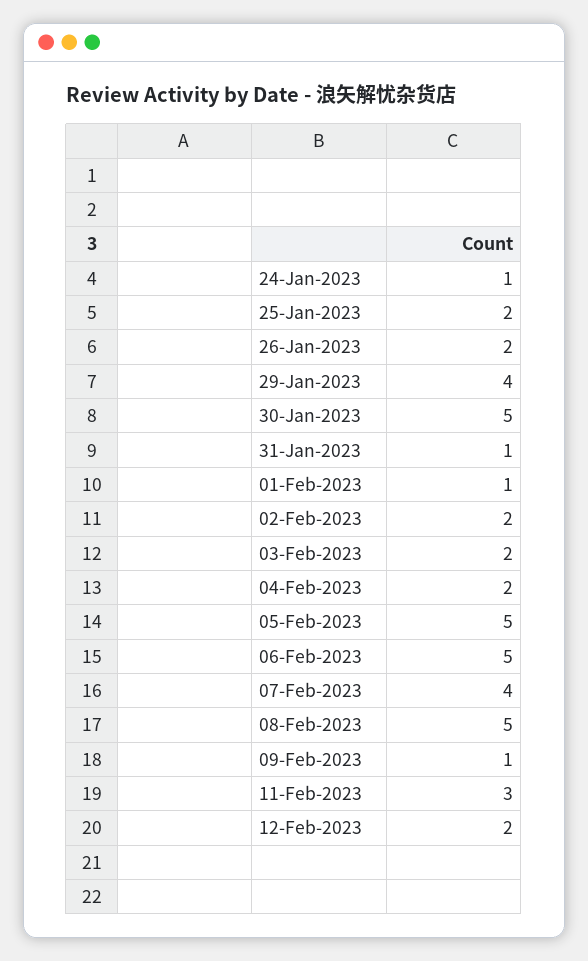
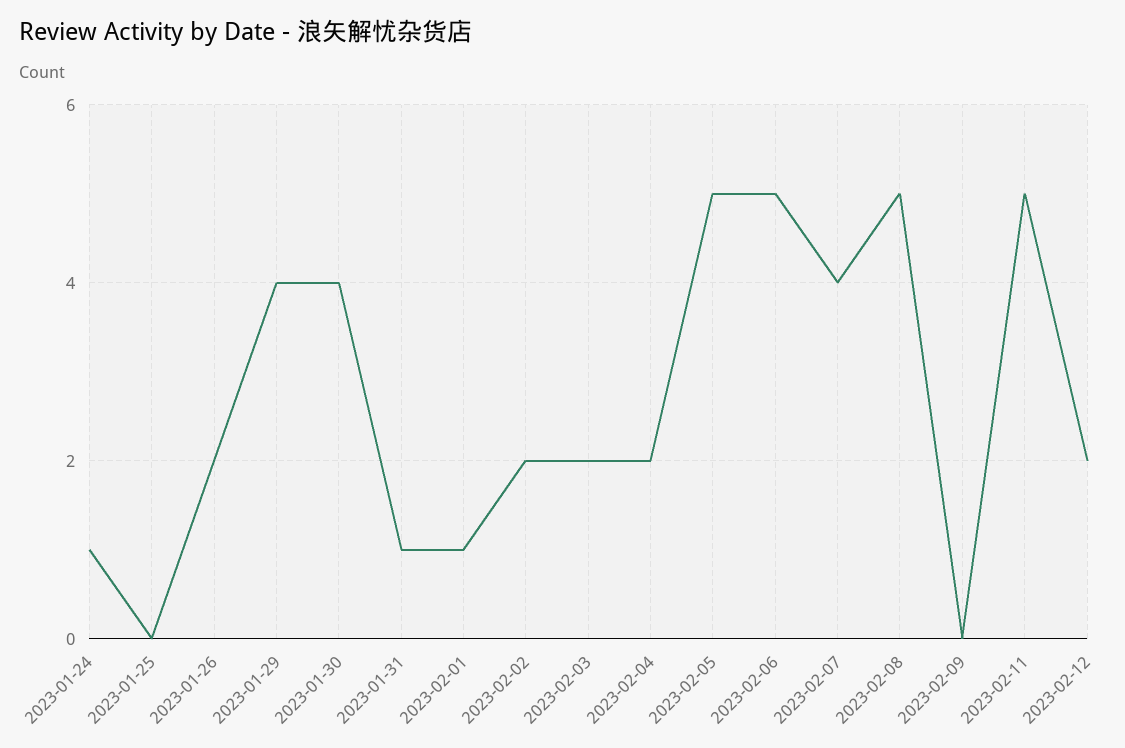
25-Jan-2023: 2 -> 0
30-Jan-2023: 5 -> 4
09-Feb-2023: 1 -> 0
11-Feb-2023: 3 -> 5

